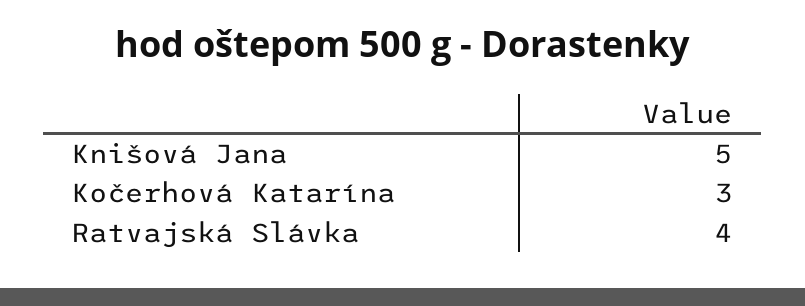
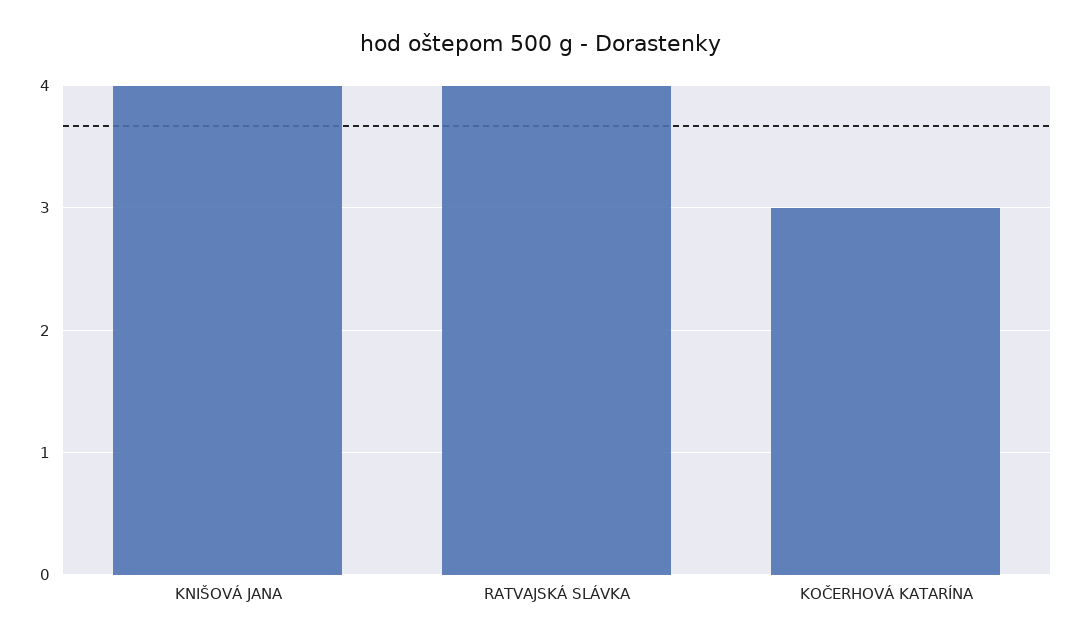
Knišová Jana: 5 -> 4

